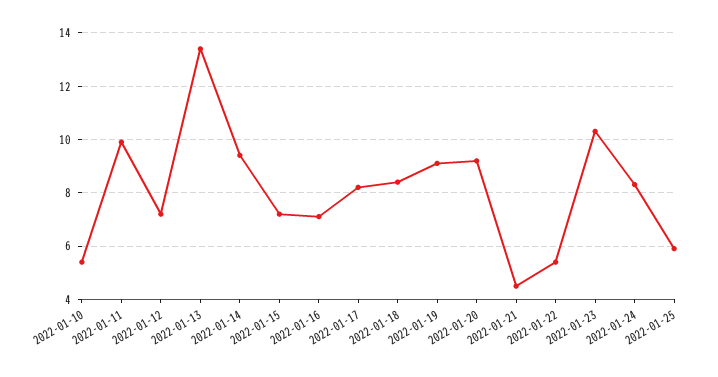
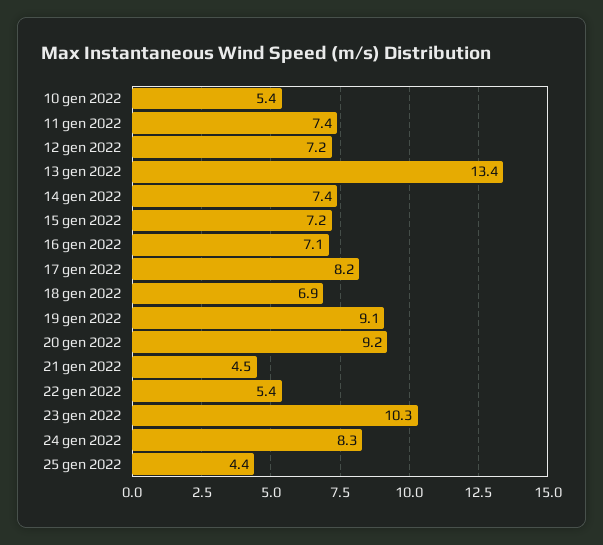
2022-01-11: 10 -> 7.4
2022-01-14: 9.5 -> 7.4
2022-01-18: 8.5 -> 6.9
2022-01-25: 6 -> 4.4

